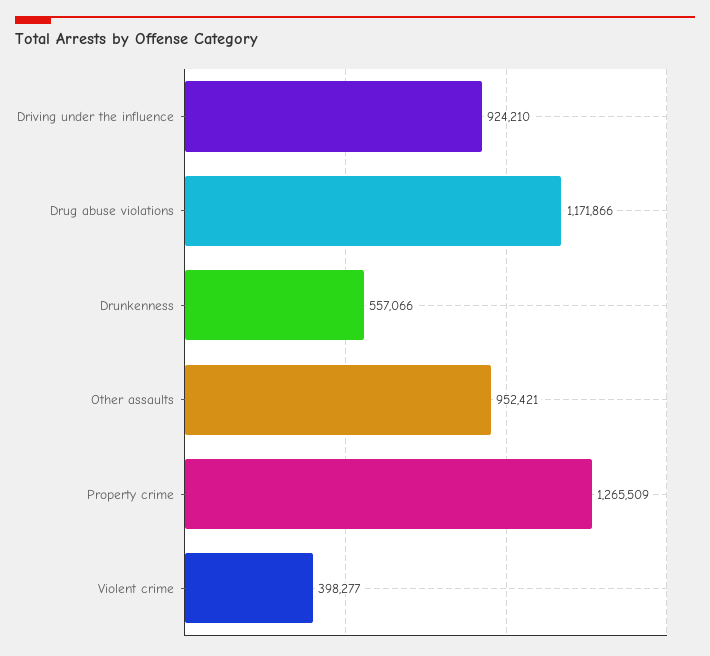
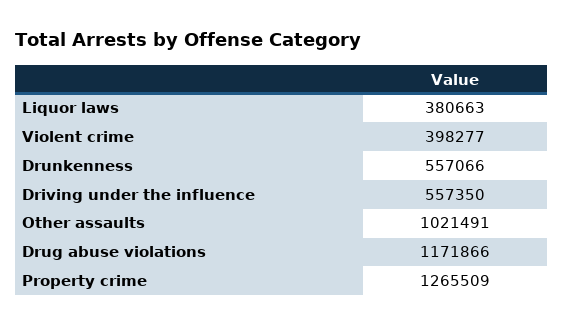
Driving under the influence: 924210 -> 557350
Other assaults: 952421 -> 1021491
Liquor laws: none -> 380663

